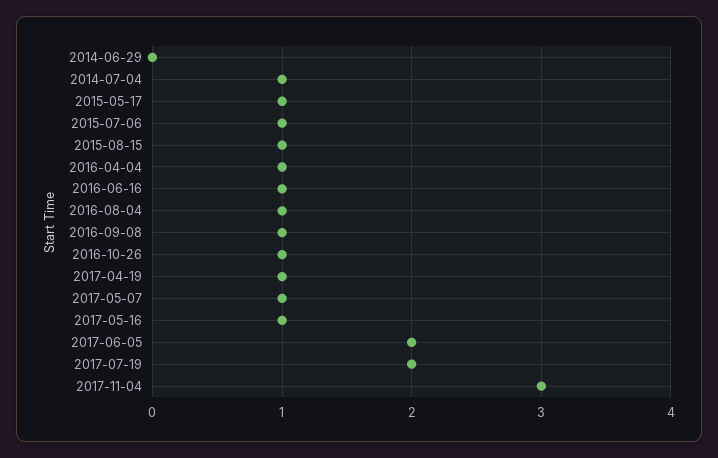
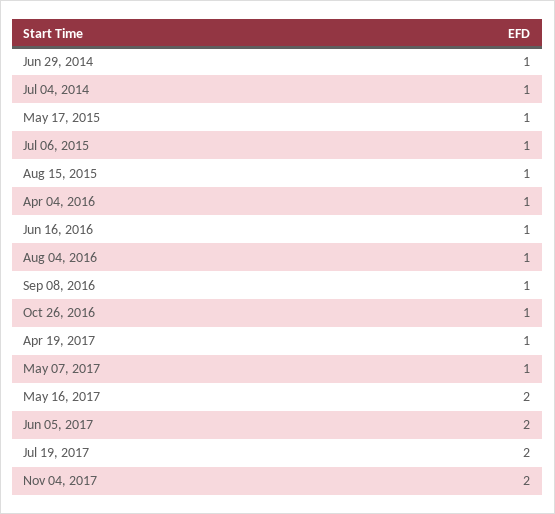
2014-06-29: 0 -> 1
2017-05-16: 1 -> 2
2017-11-04: 3 -> 2

